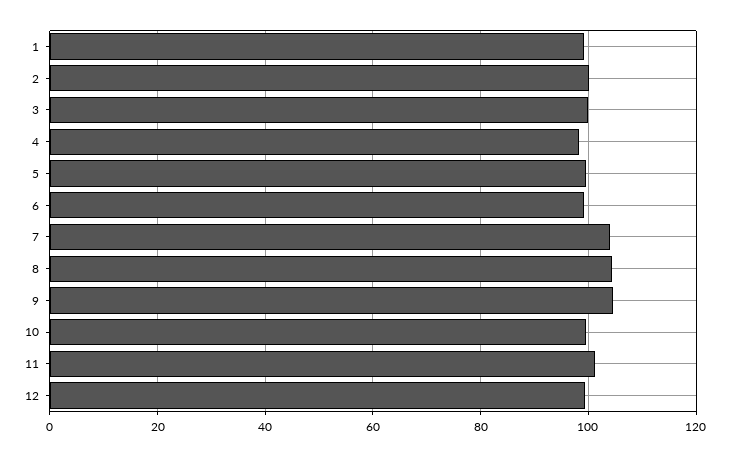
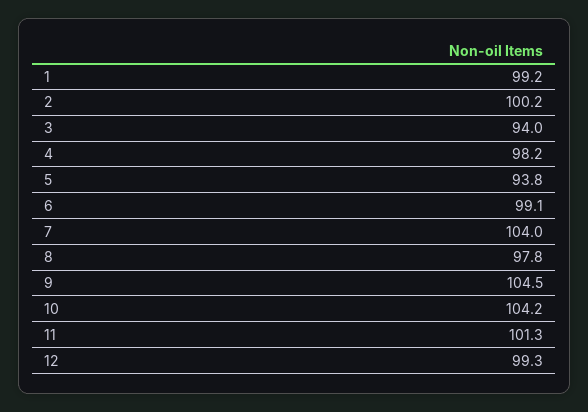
3: 100 -> 94
5: 100 -> 93.8
8: 104 -> 97.8
10: 100 -> 104.2

